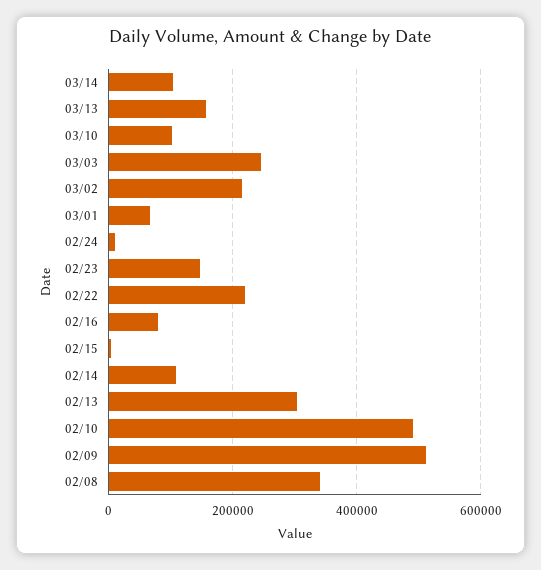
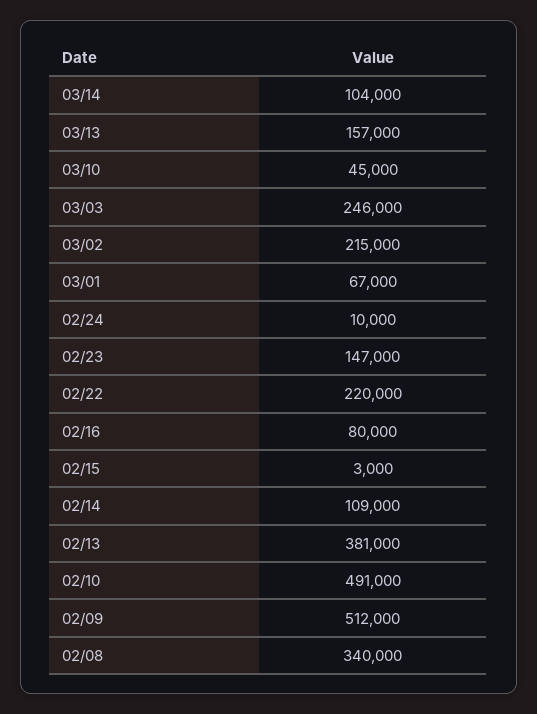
03/10: 100000 -> 45000
02/13: 300000 -> 381000

